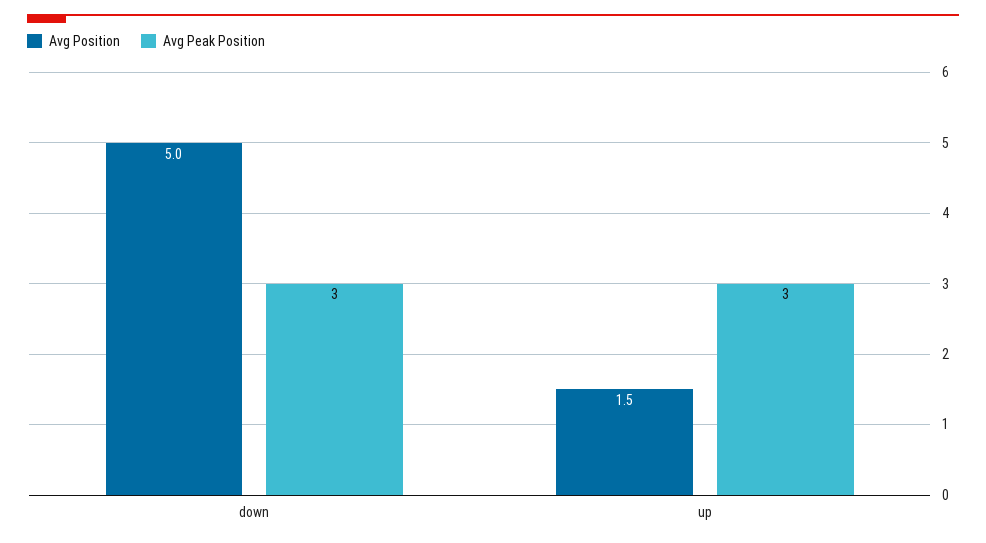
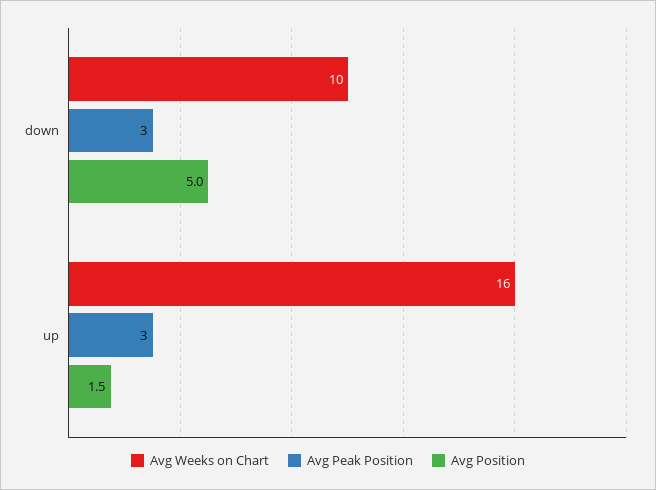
Avg Weeks on Chart, down: none -> 10
Avg Weeks on Chart, up: none -> 16

